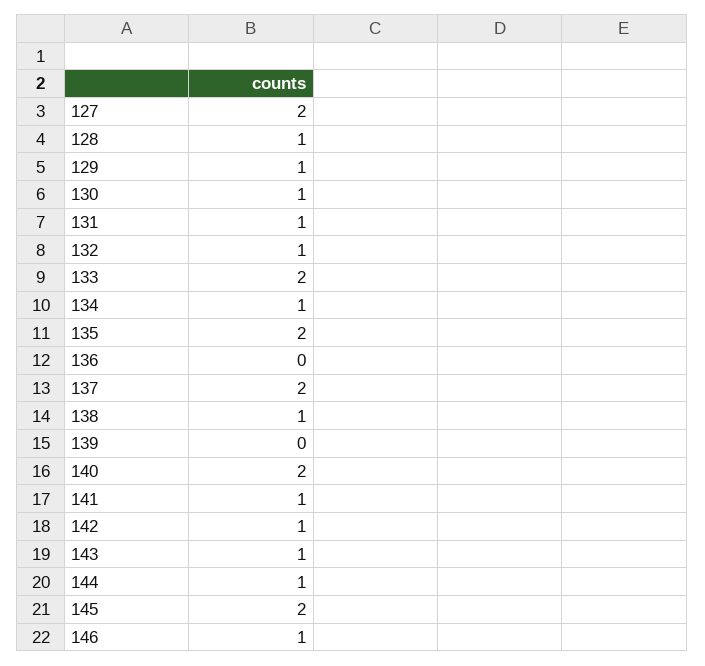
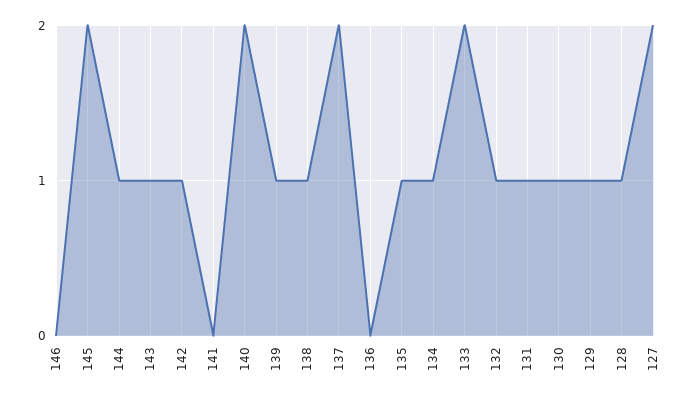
135: 2 -> 1
139: 0 -> 1
141: 1 -> 0
146: 1 -> 0

